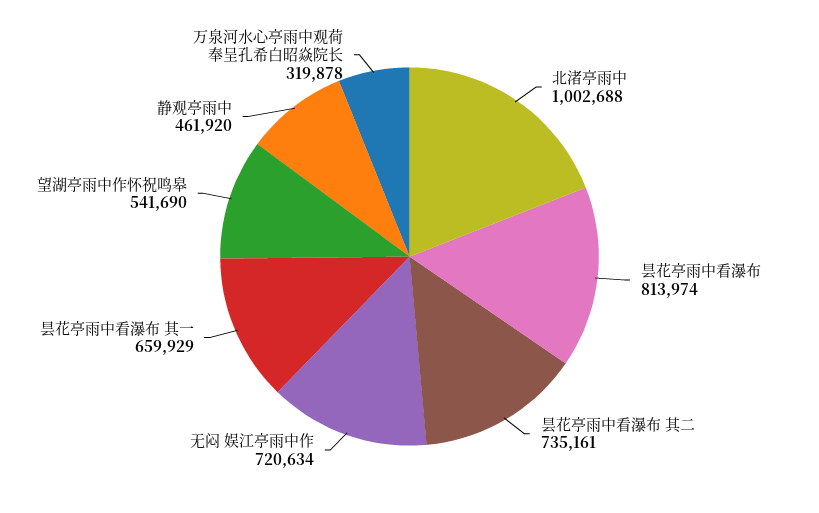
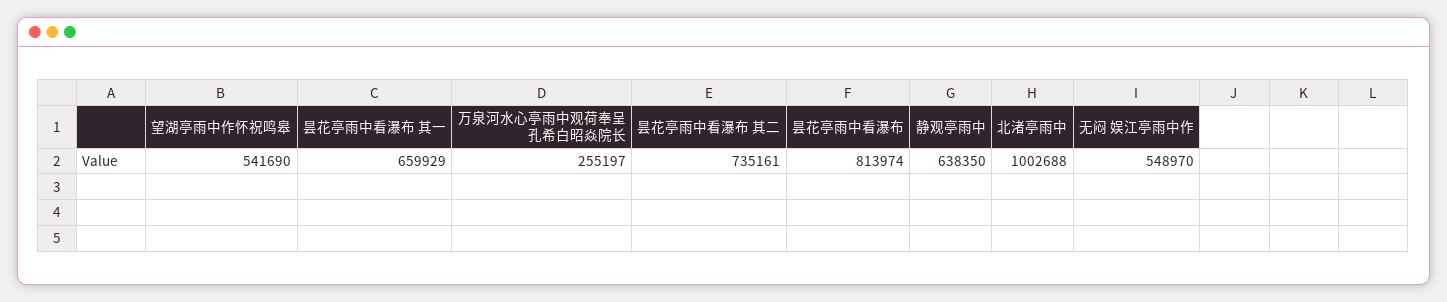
无闷 娱江亭雨中作: 720634 -> 548970
静观亭雨中: 461920 -> 638350
万泉河水心亭雨中观荷奉呈孔希白昭焱院长: 319878 -> 255197

